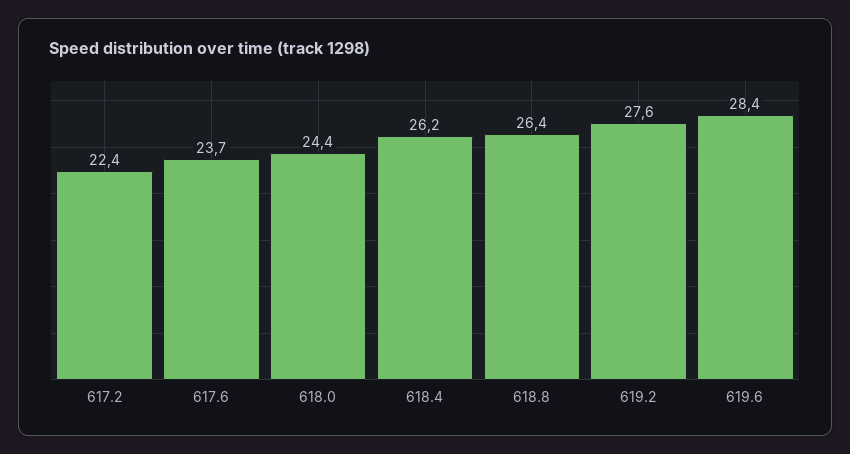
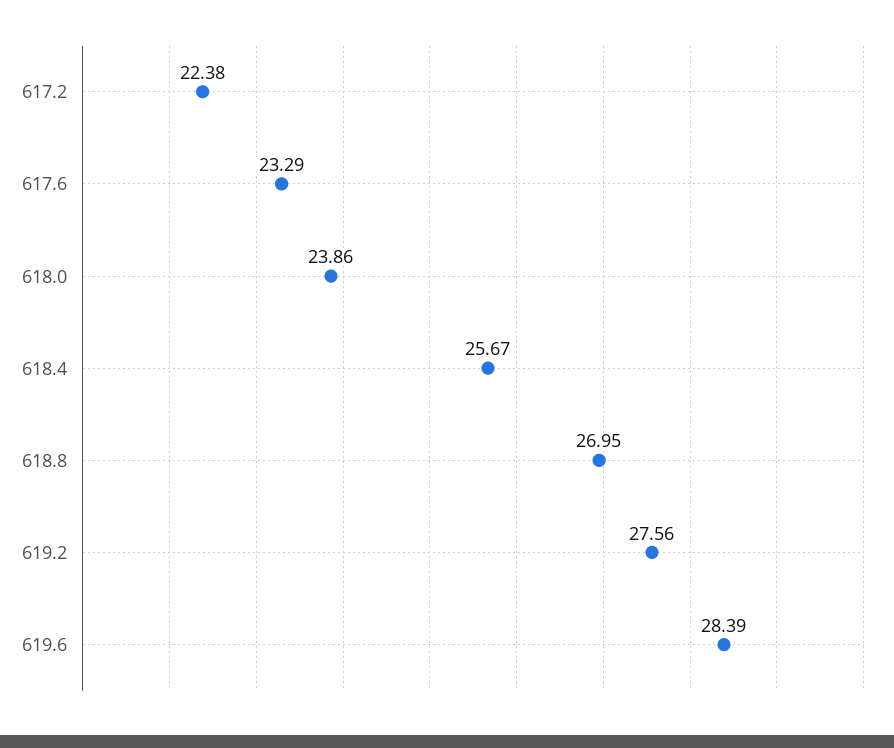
617.6: 23.7 -> 23.29
618.0: 24.4 -> 23.86
618.4: 26.2 -> 25.67
618.8: 26.4 -> 26.95

